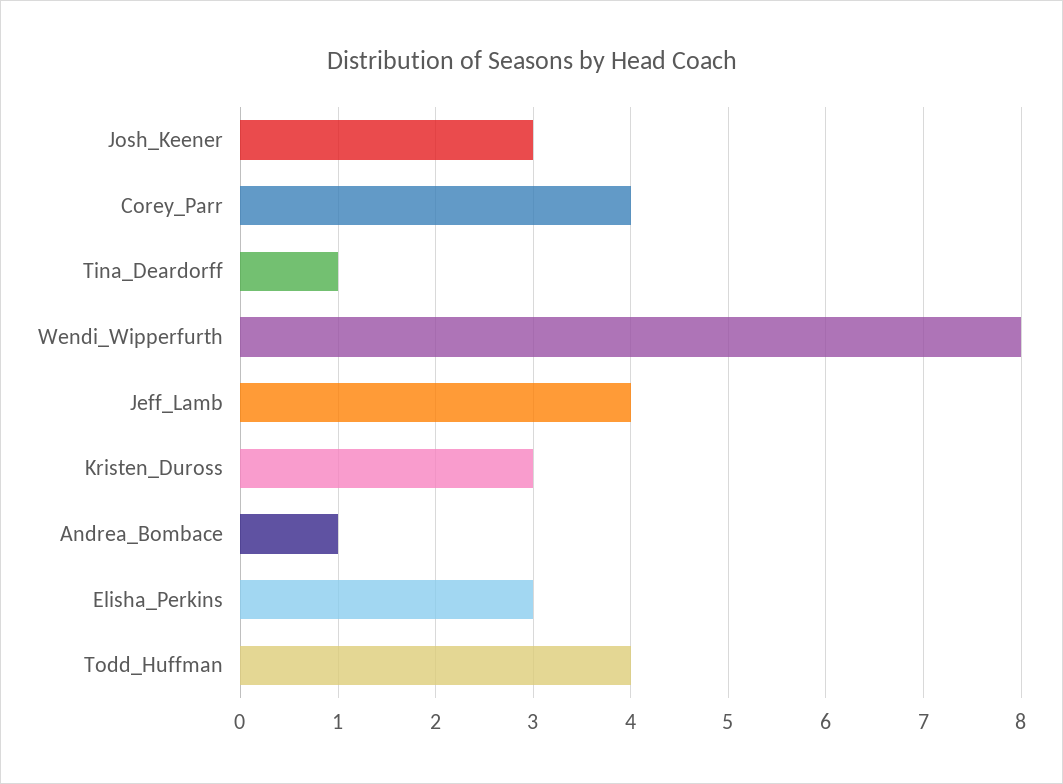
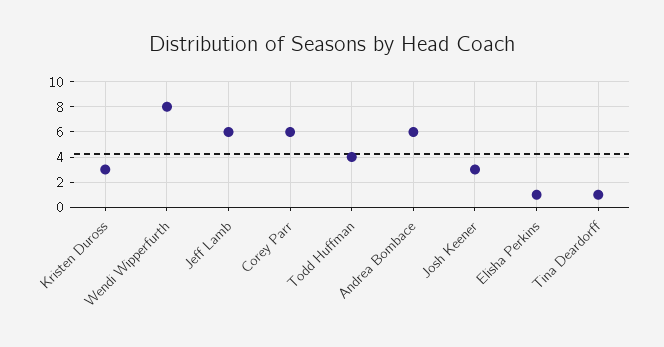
Corey_Parr: 4 -> 6
Jeff_Lamb: 4 -> 6
Andrea_Bombace: 1 -> 6
Elisha_Perkins: 3 -> 1

